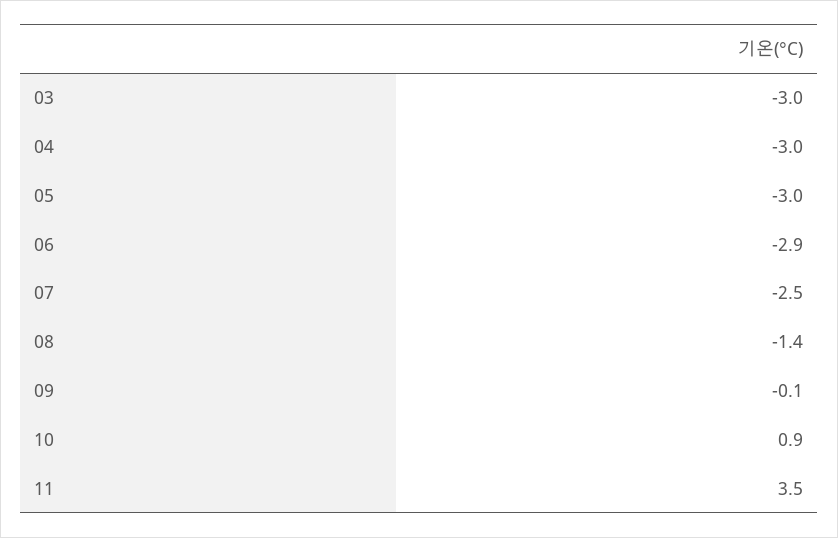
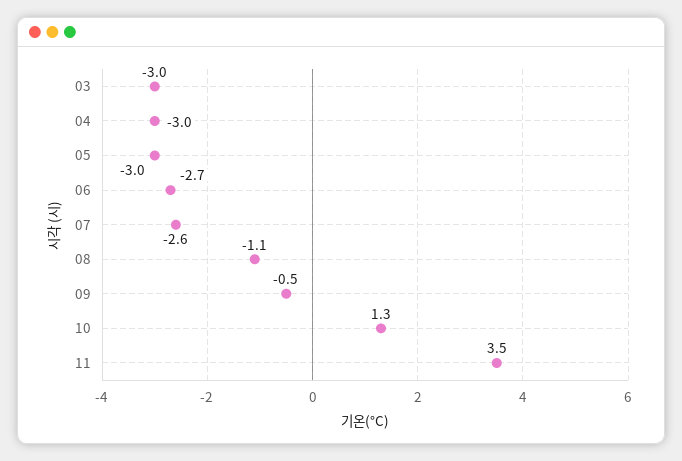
06: -2.9 -> -2.7
07: -2.5 -> -2.6
08: -1.4 -> -1.1
09: -0.1 -> -0.5
10: 0.9 -> 1.3

